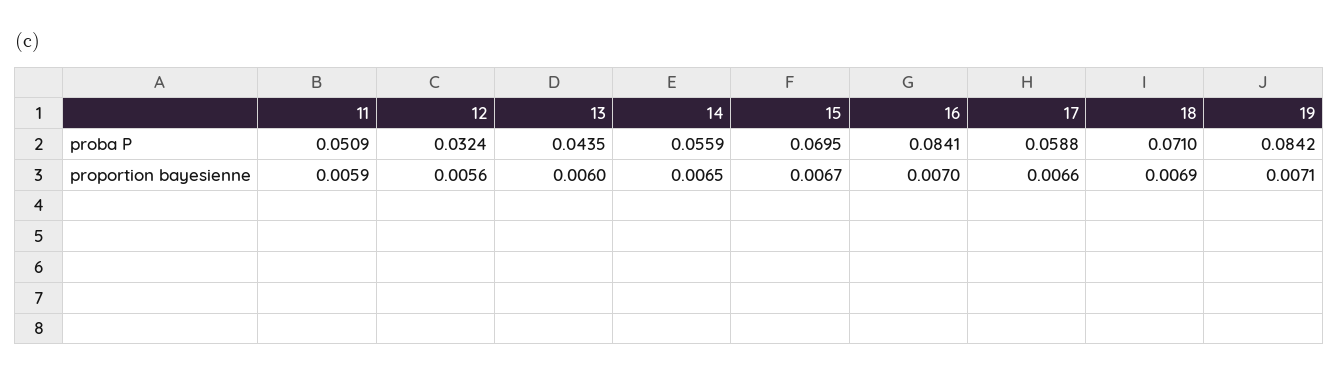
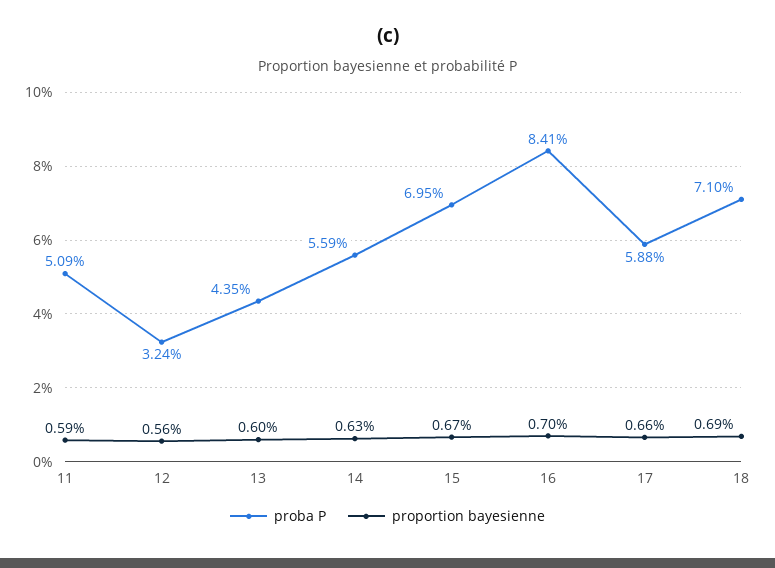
proba P, 19: 0.0842 -> none
proportion bayesienne, 14: 0.0065 -> 0.0063
proportion bayesienne, 19: 0.0071 -> none

